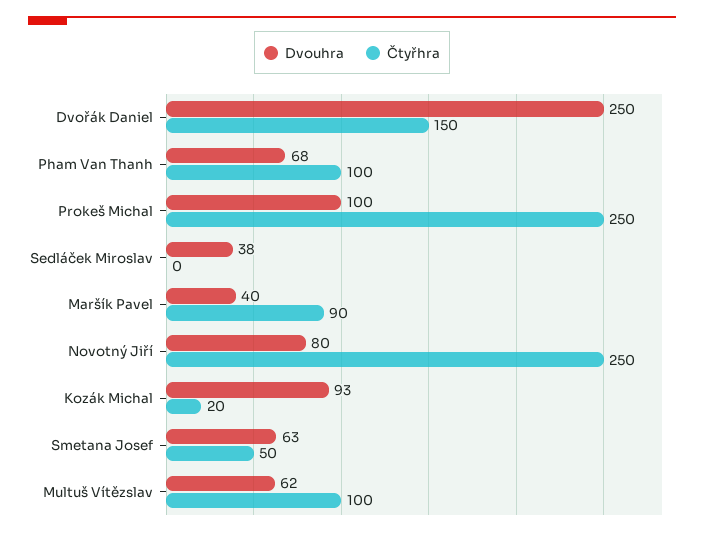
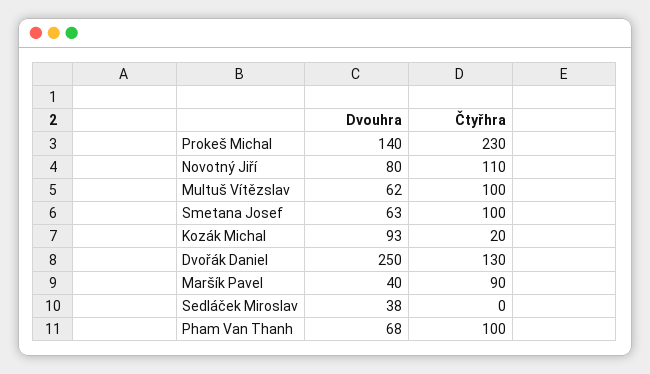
Čtyřhra, Dvořák Daniel: 150 -> 130
Dvouhra, Prokeš Michal: 100 -> 140
Čtyřhra, Prokeš Michal: 250 -> 230
Čtyřhra, Novotný Jiří: 250 -> 110
Čtyřhra, Smetana Josef: 50 -> 100

